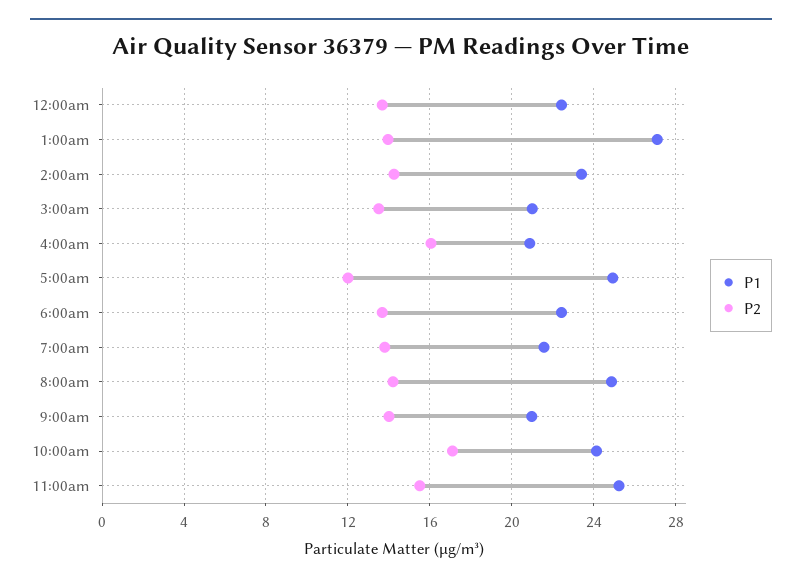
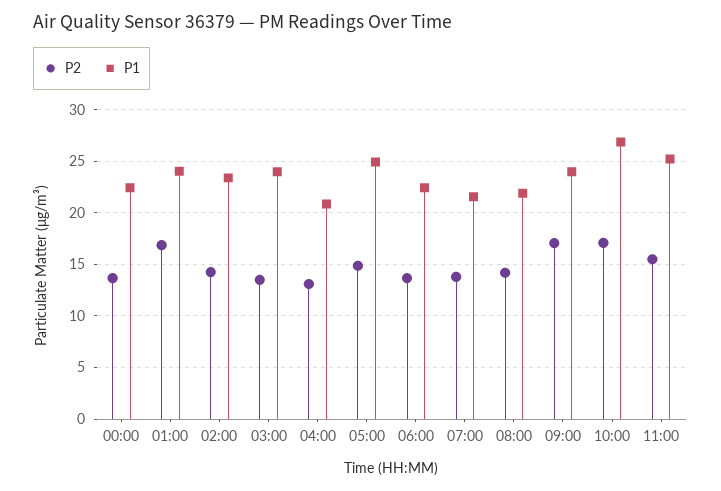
P1, 1:00am: 27 -> 24
P2, 1:00am: 14 -> 17
P1, 3:00am: 21 -> 24
P2, 4:00am: 16 -> 13
P2, 5:00am: 12 -> 15
P1, 8:00am: 25 -> 22
P1, 9:00am: 21 -> 24
P2, 9:00am: 14 -> 17
P1, 10:00am: 24 -> 27

